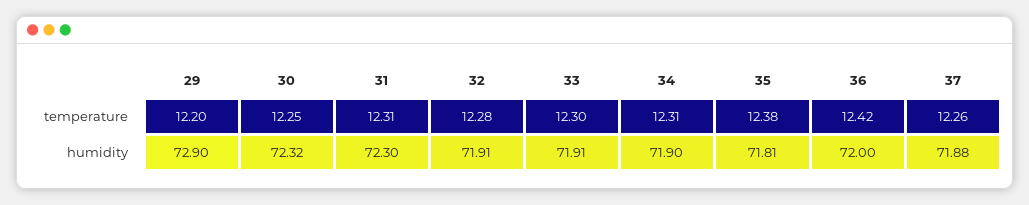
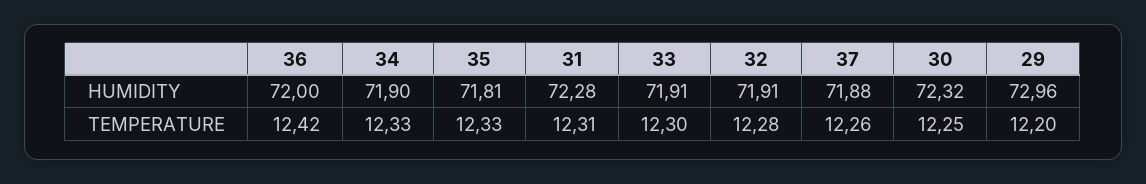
34, temperature: 12.31 -> 12.33
35, temperature: 12.38 -> 12.33
29, humidity: 72.9 -> 72.96
31, humidity: 72.3 -> 72.28

